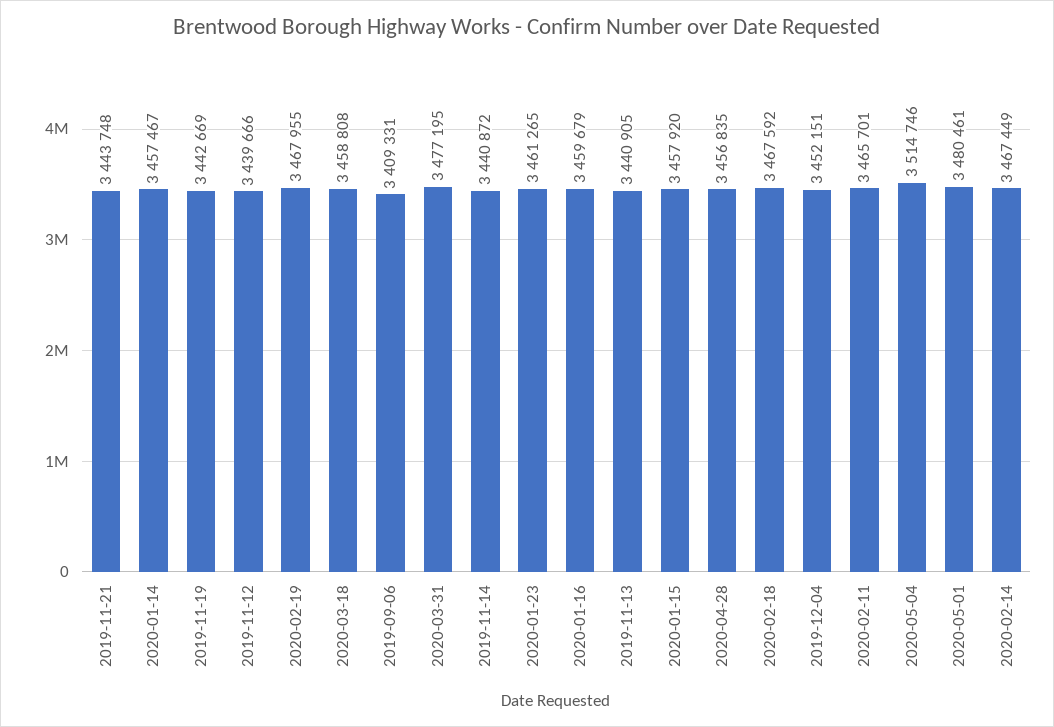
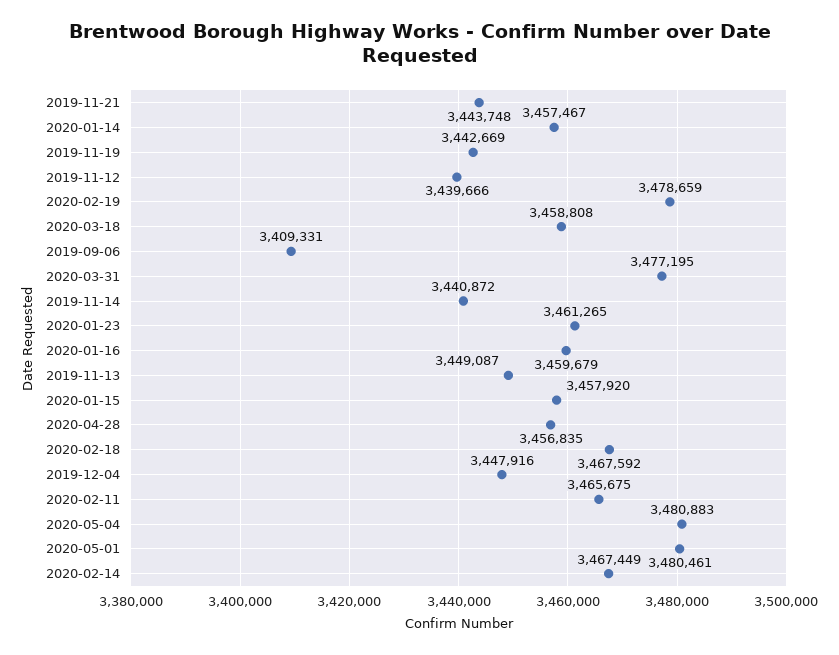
2020-02-19: 3467955 -> 3478659
2019-11-13: 3440905 -> 3449087
2019-12-04: 3452151 -> 3447916
2020-02-11: 3465701 -> 3465675
2020-05-04: 3514746 -> 3480883

